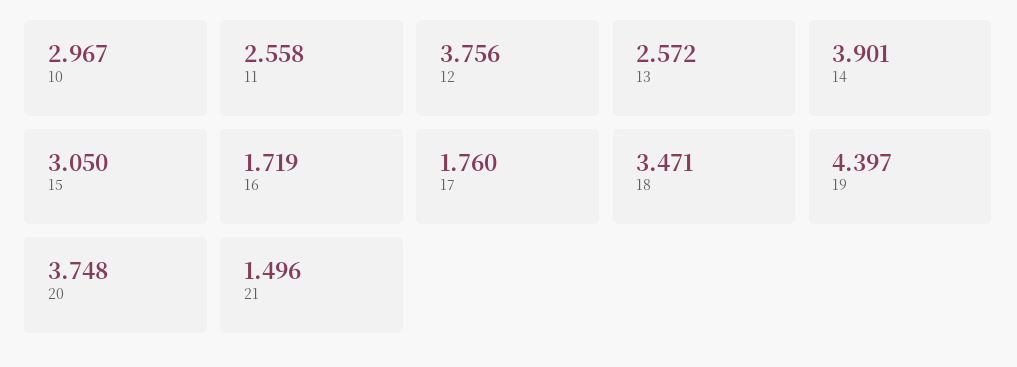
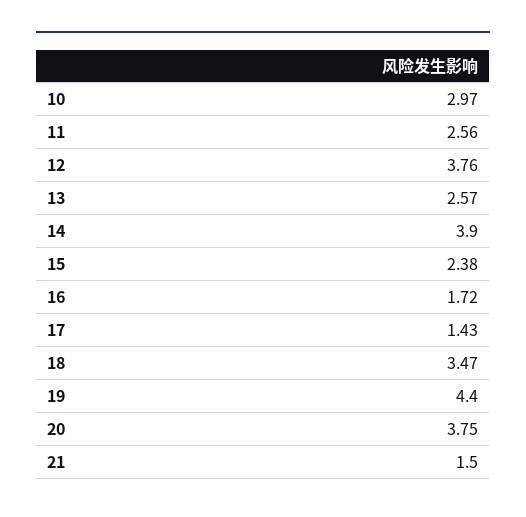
15: 3.05 -> 2.38
17: 1.76 -> 1.43

